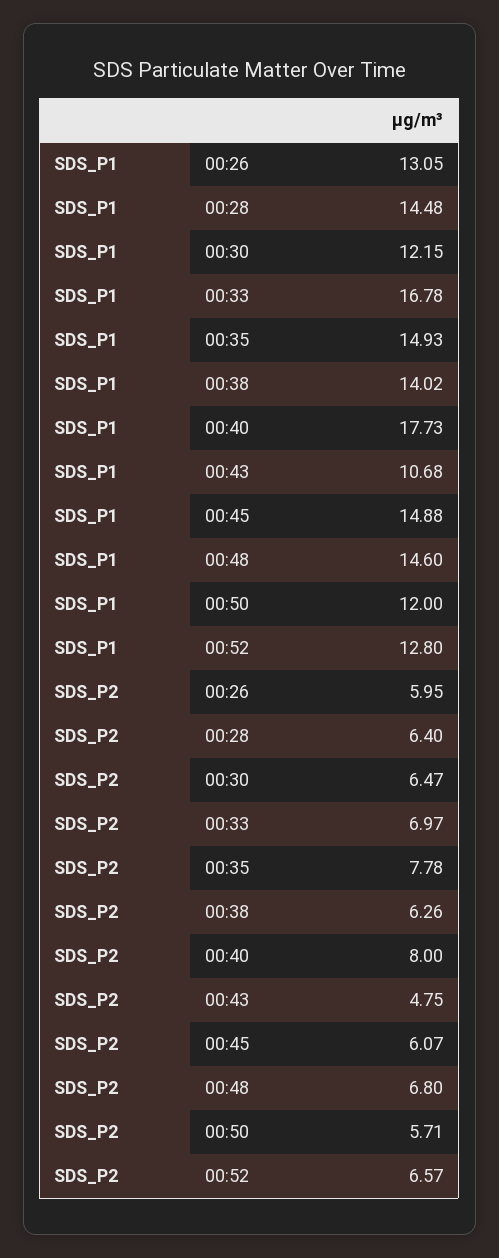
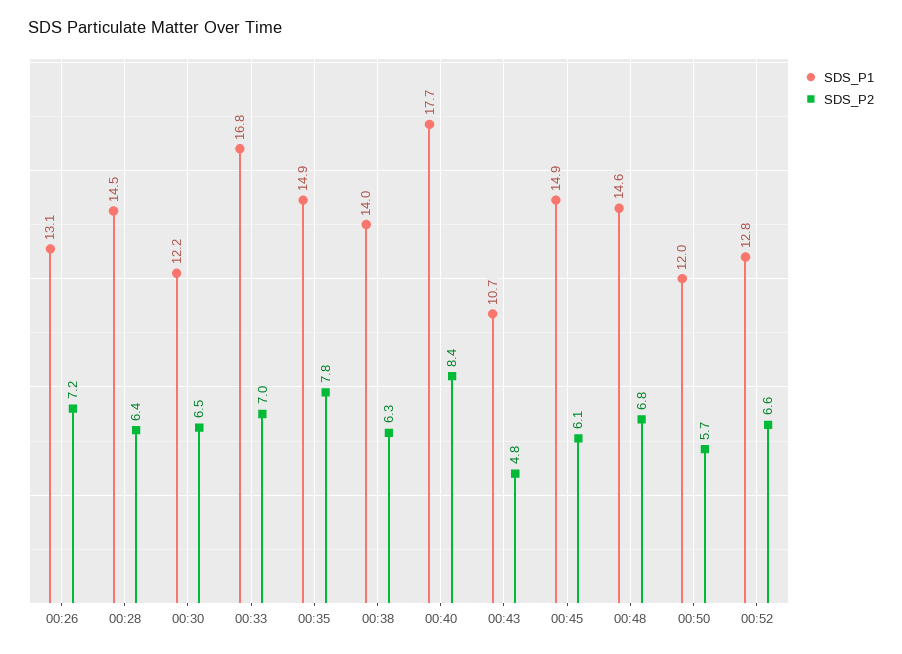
SDS_P2, 00:26: 5.95 -> 7.2
SDS_P2, 00:40: 8 -> 8.4

